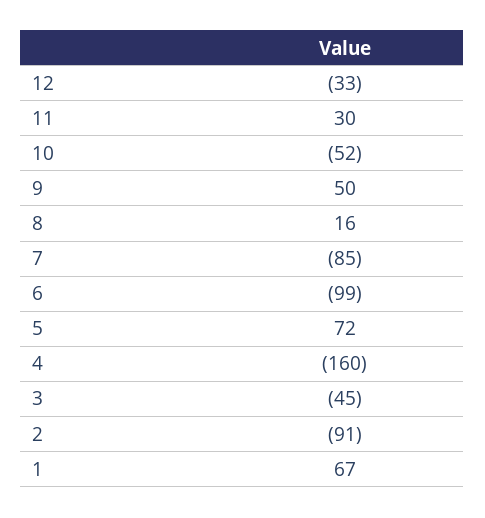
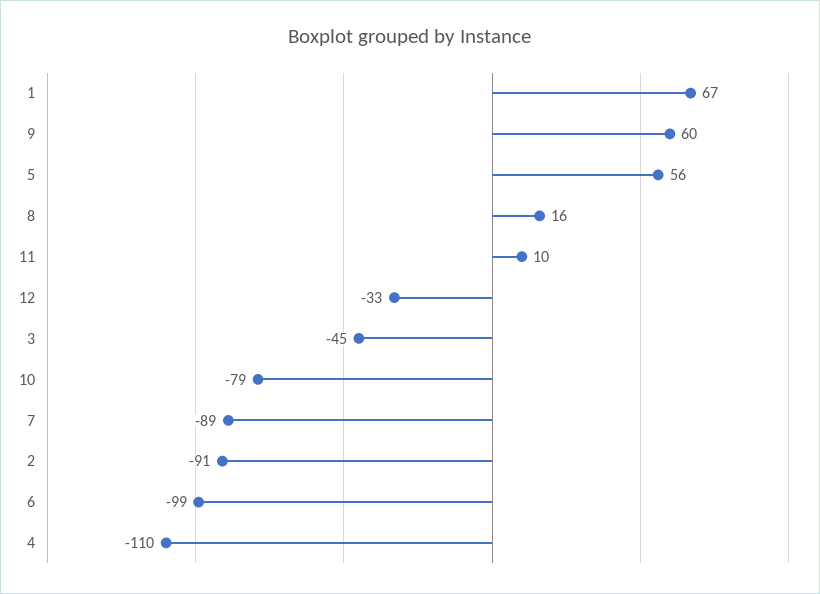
11: 30 -> 10
10: -52 -> -79
9: 50 -> 60
7: -85 -> -89
5: 72 -> 56
4: -160 -> -110

